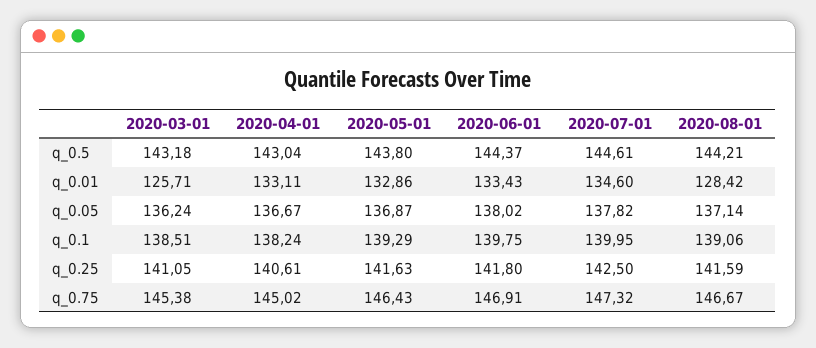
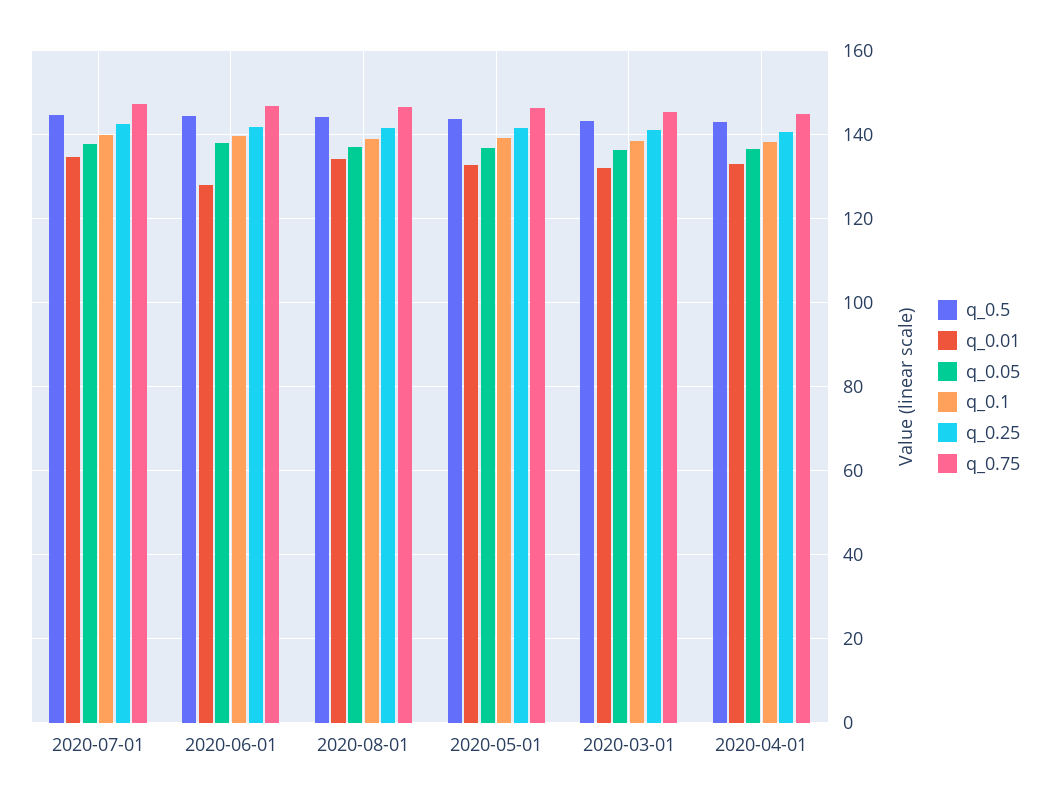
q_0.01, 2020-03-01: 125.71 -> 132
q_0.01, 2020-06-01: 133.43 -> 128
q_0.01, 2020-08-01: 128.42 -> 134

